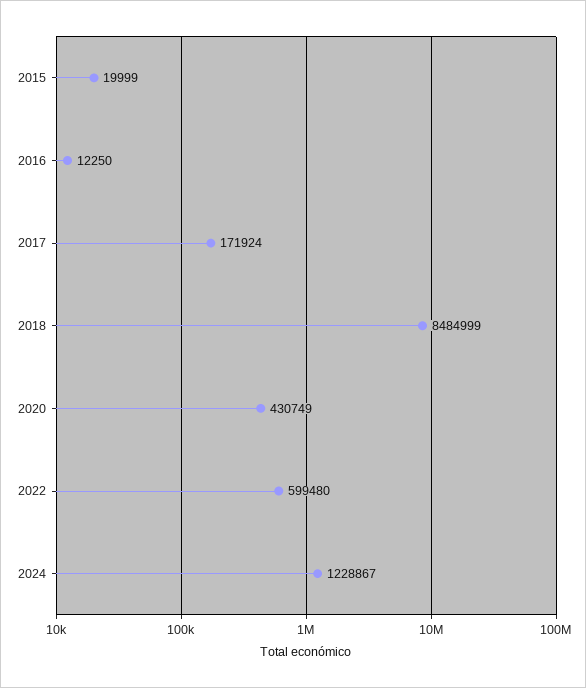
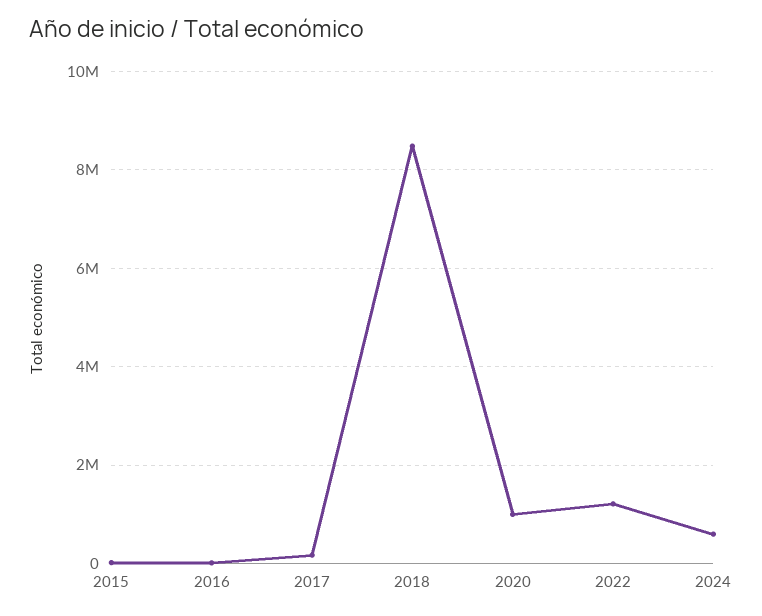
2020: 430749 -> 1000000
2022: 599480 -> 1200000
2024: 1228867 -> 600000

